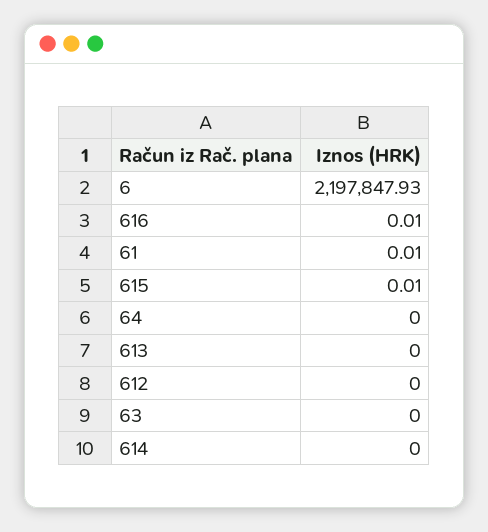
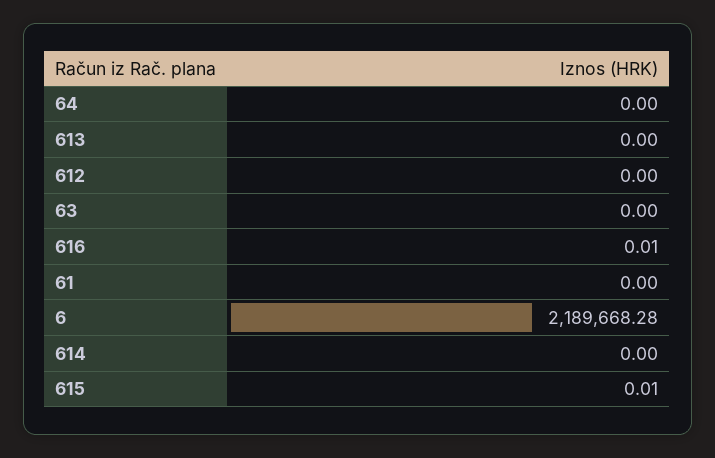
6: 2197847.93 -> 2189668.28
61: 0.01 -> 0

